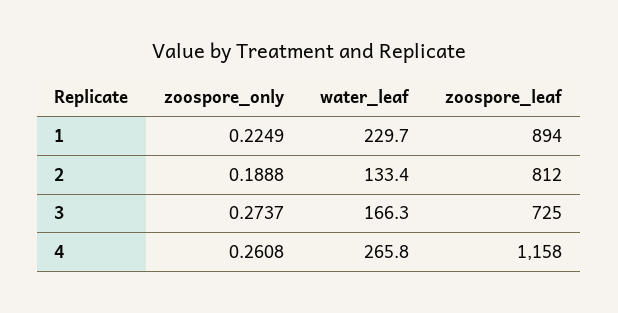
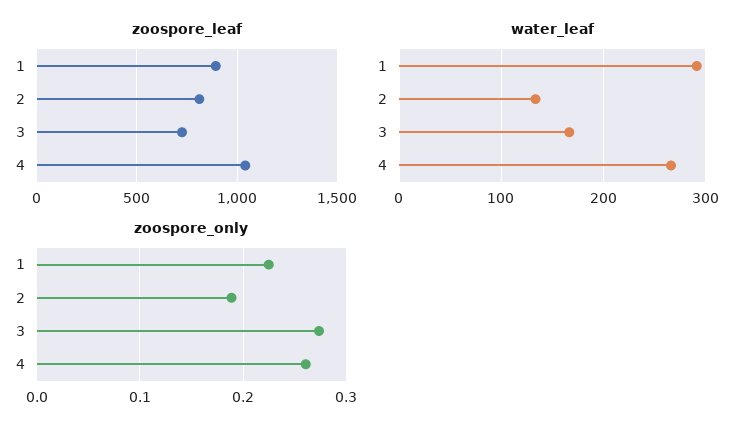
water_leaf, 1: 229.7 -> 290
zoospore_leaf, 4: 1158 -> 1050

